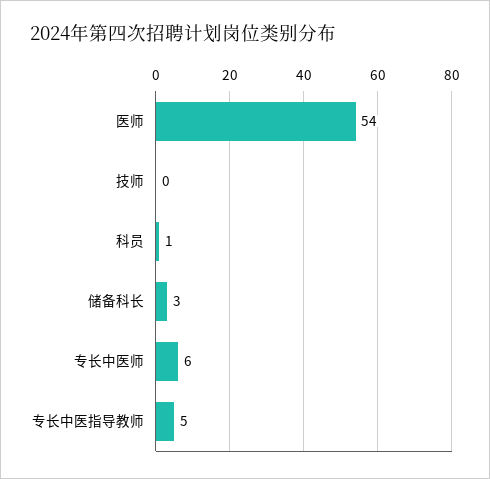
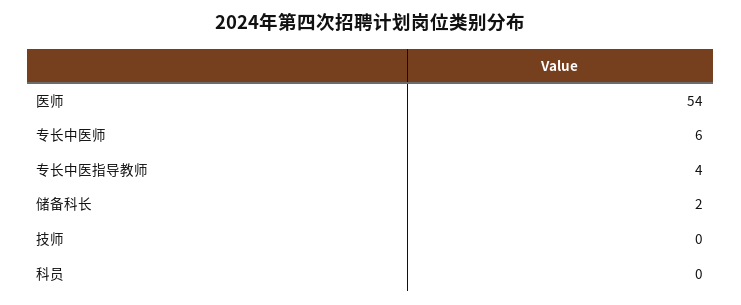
科员: 1 -> 0
储备科长: 3 -> 2
专长中医指导教师: 5 -> 4

